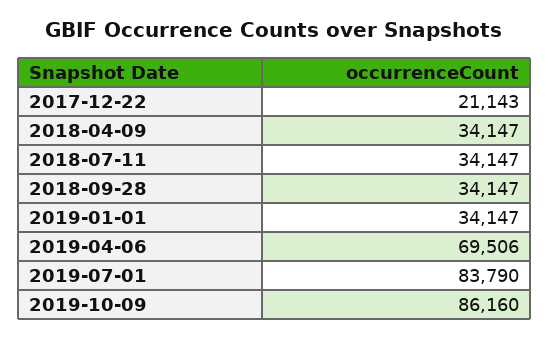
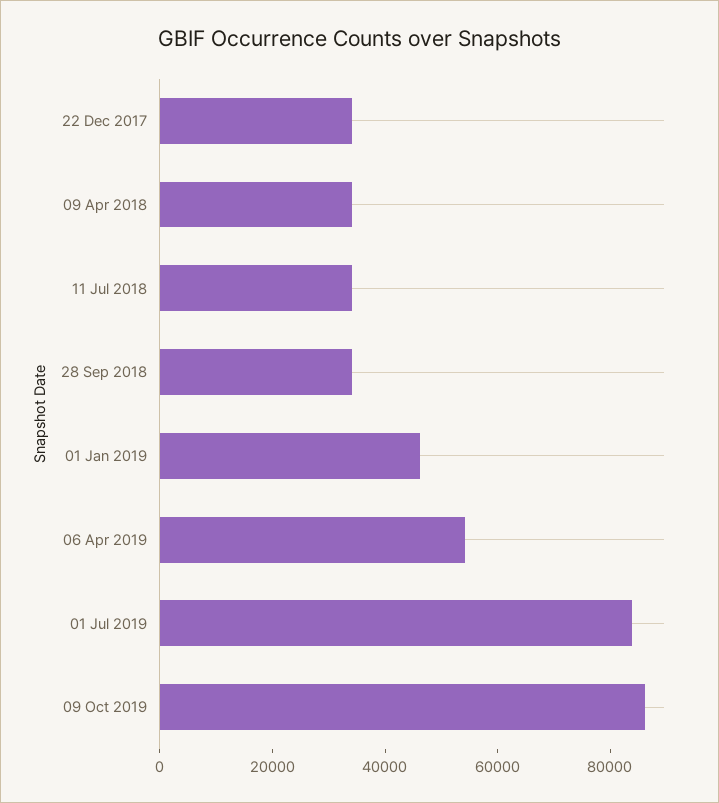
2017-12-22: 21143 -> 35000
2019-01-01: 34147 -> 45000
2019-04-06: 69506 -> 55000

